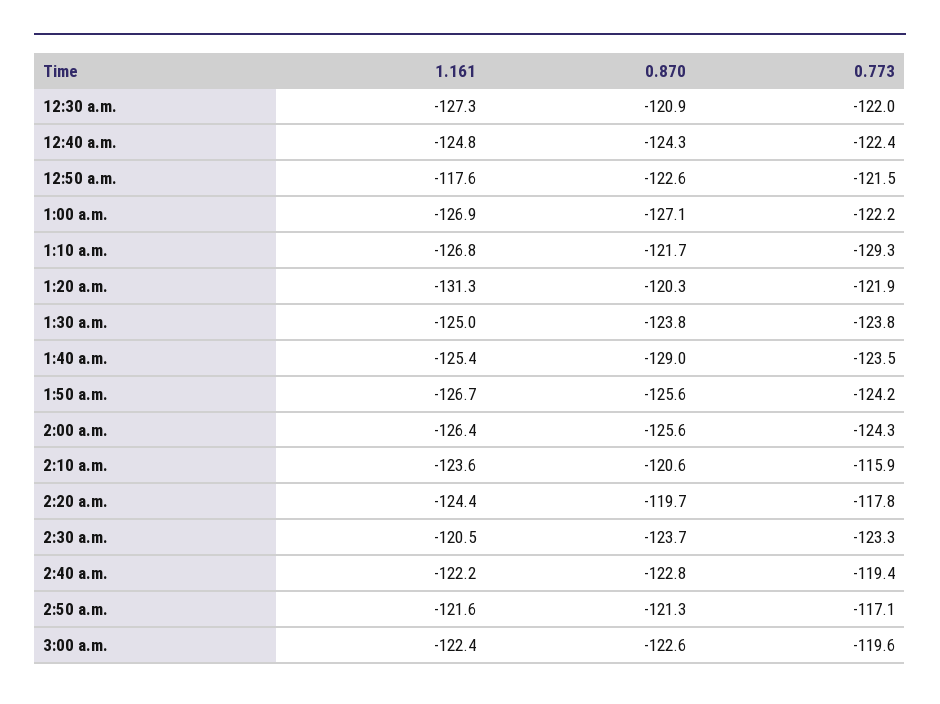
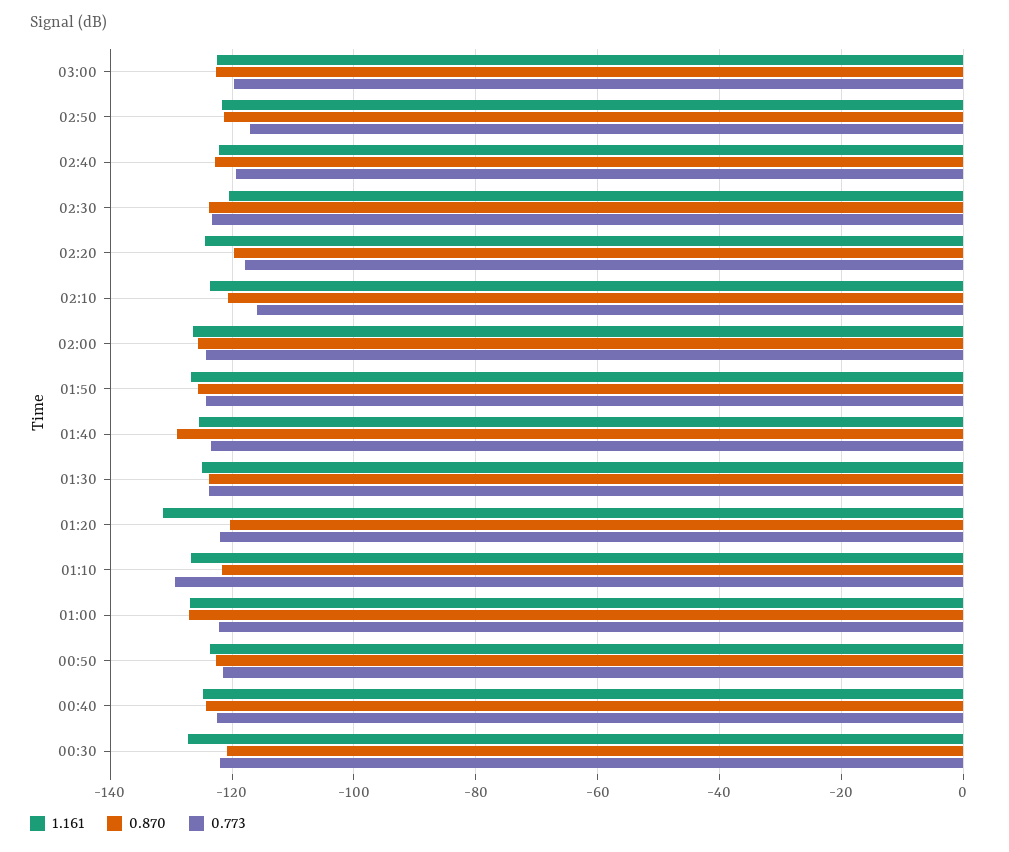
1.161, 12:50 a.m.: -117.6 -> -124

